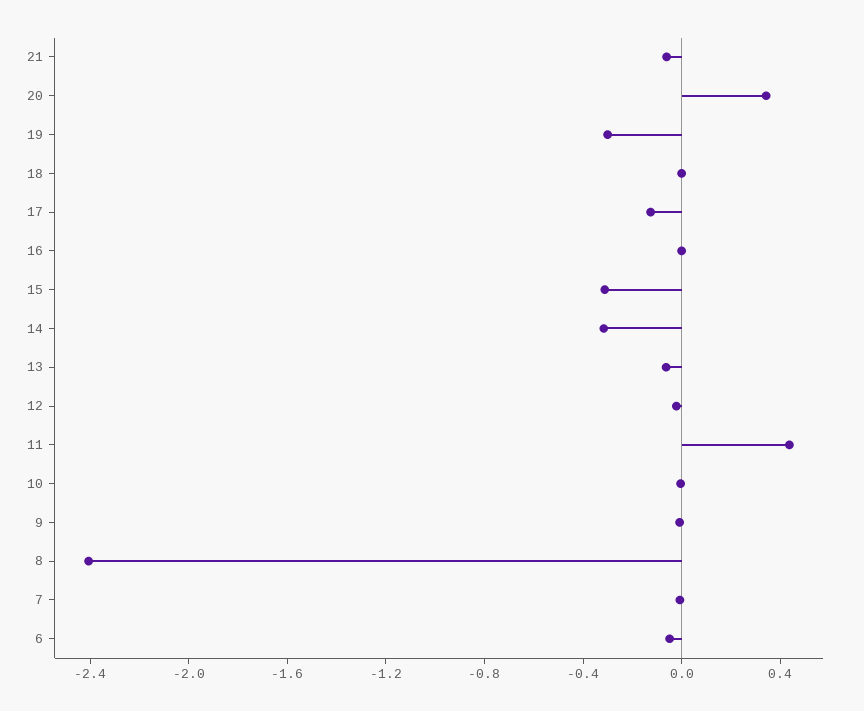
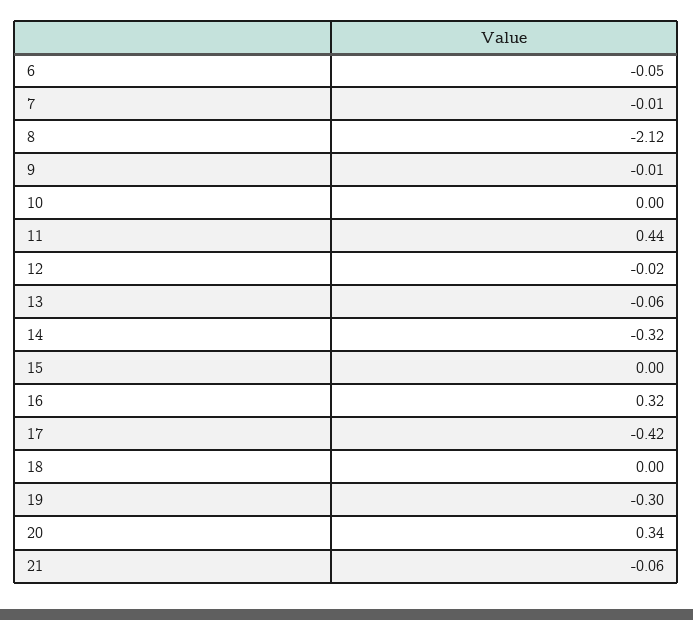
17: -0.1 -> -0.42
16: 0 -> 0.32
15: -0.3 -> 0
8: -2.4 -> -2.12

